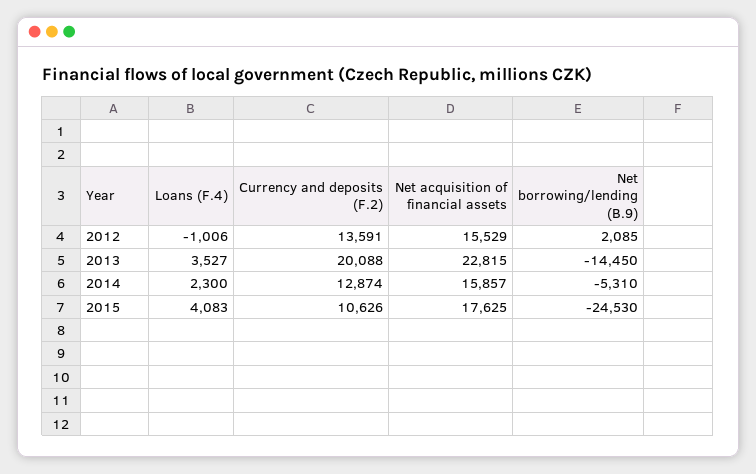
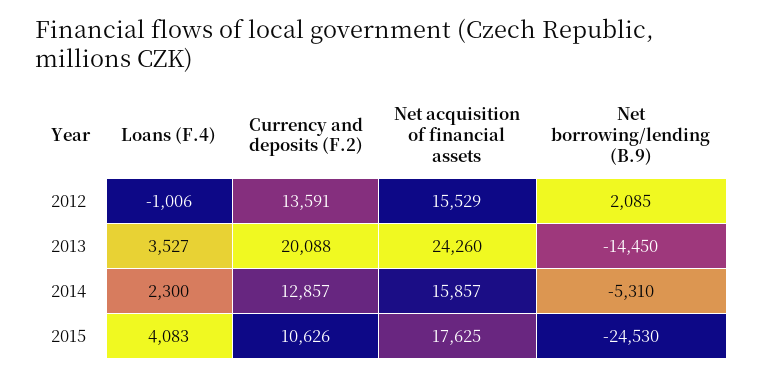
Net acquisition of financial assets, 2013: 22815 -> 24260
Currency and deposits (F.2), 2014: 12874 -> 12857

